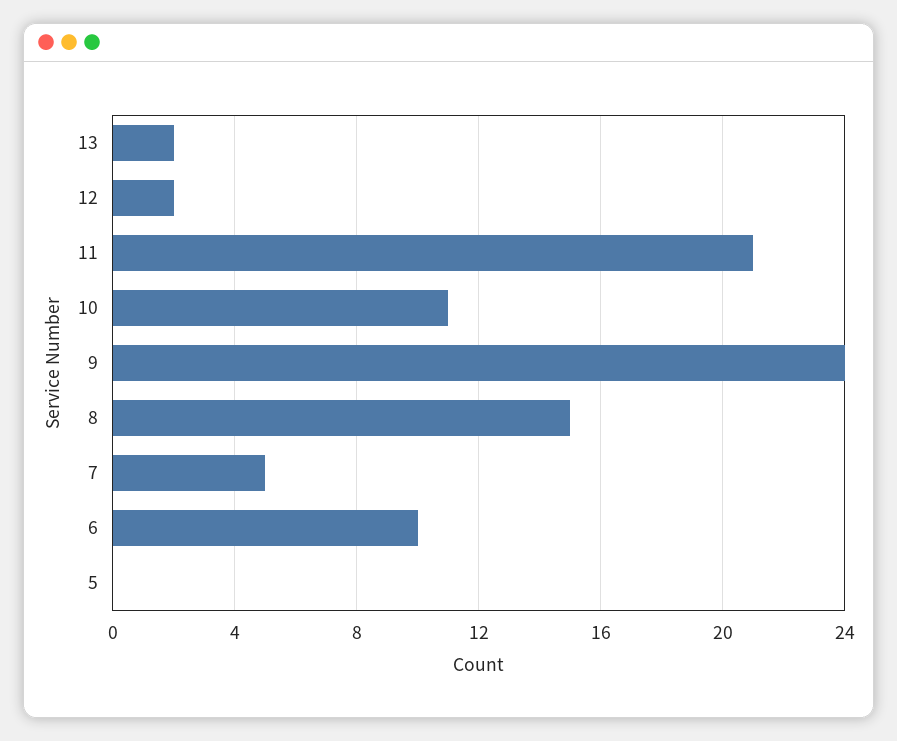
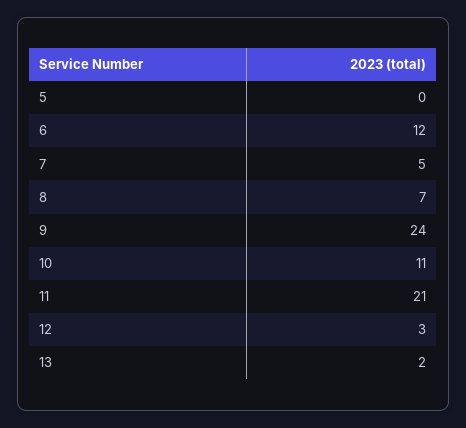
12: 2 -> 3
8: 15 -> 7
6: 10 -> 12

